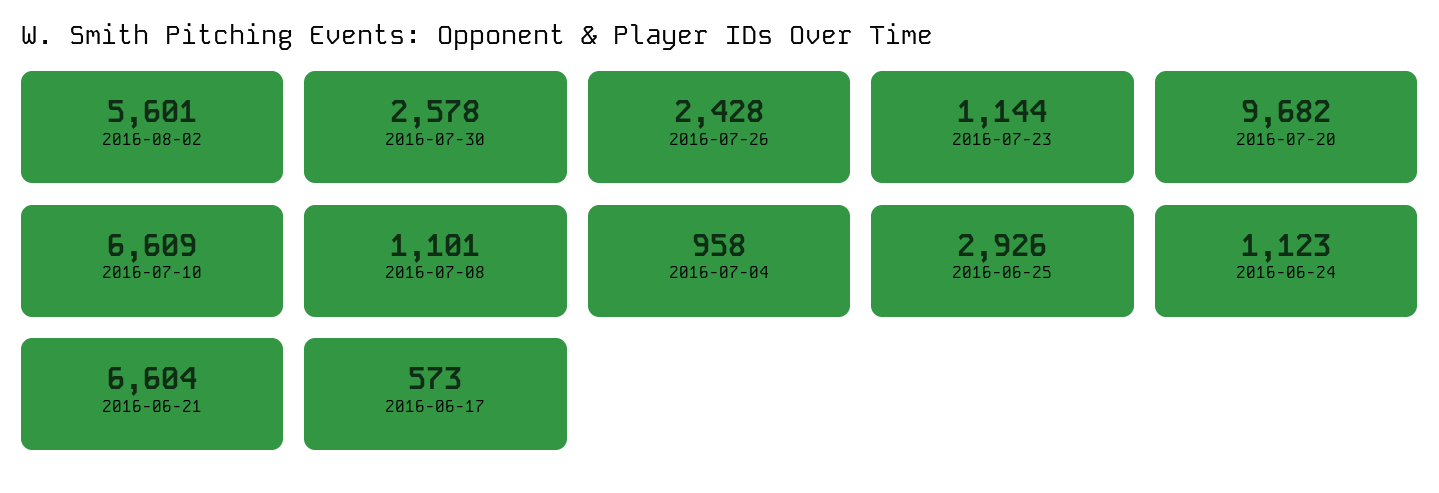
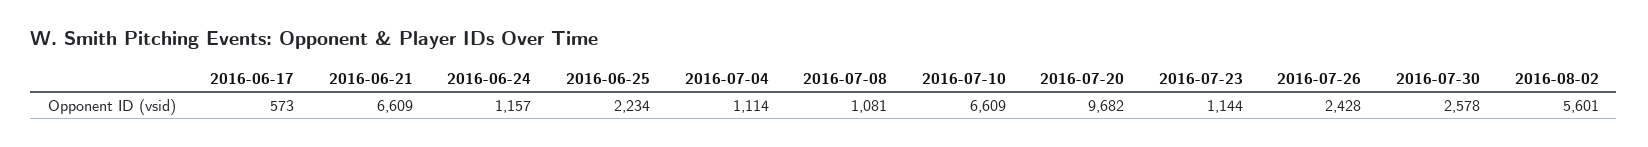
2016-07-08: 1101 -> 1081
2016-07-04: 958 -> 1114
2016-06-25: 2926 -> 2234
2016-06-24: 1123 -> 1157
2016-06-21: 6604 -> 6609

